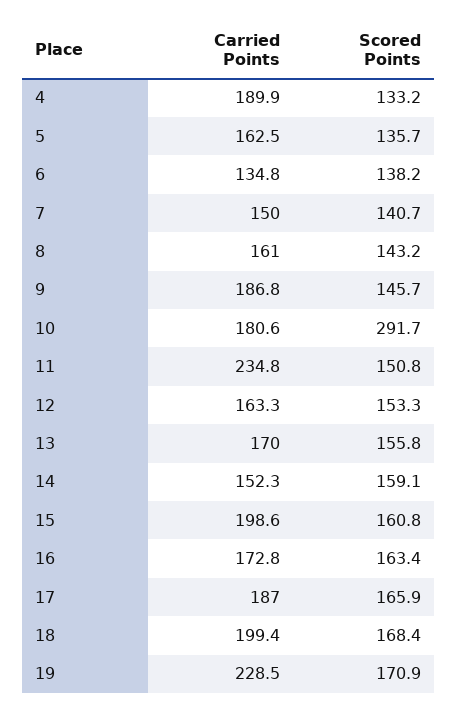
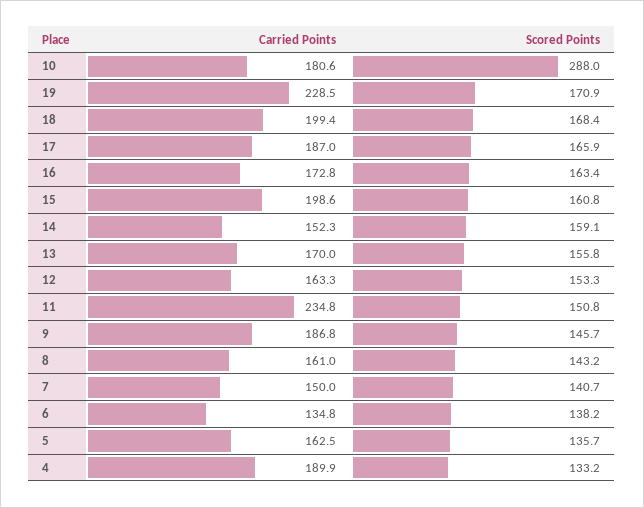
Scored Points, 10: 291.7 -> 288

